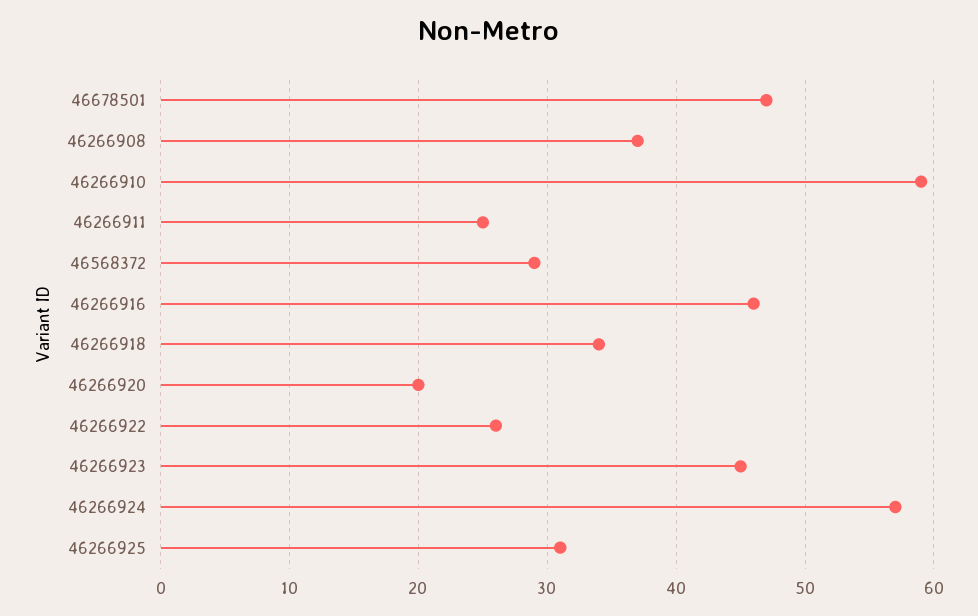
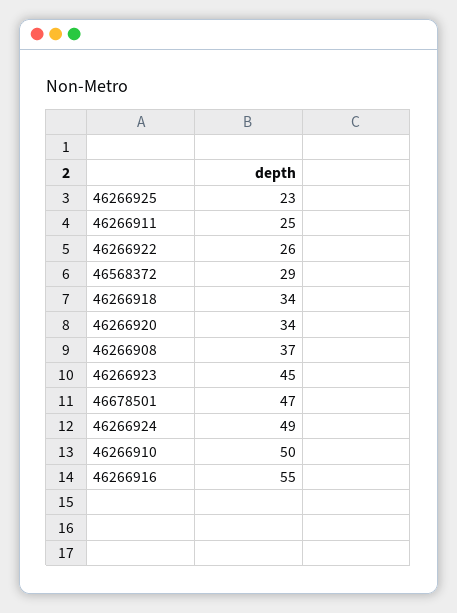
46266910: 59 -> 50
46266916: 46 -> 55
46266920: 20 -> 34
46266924: 57 -> 49
46266925: 31 -> 23

